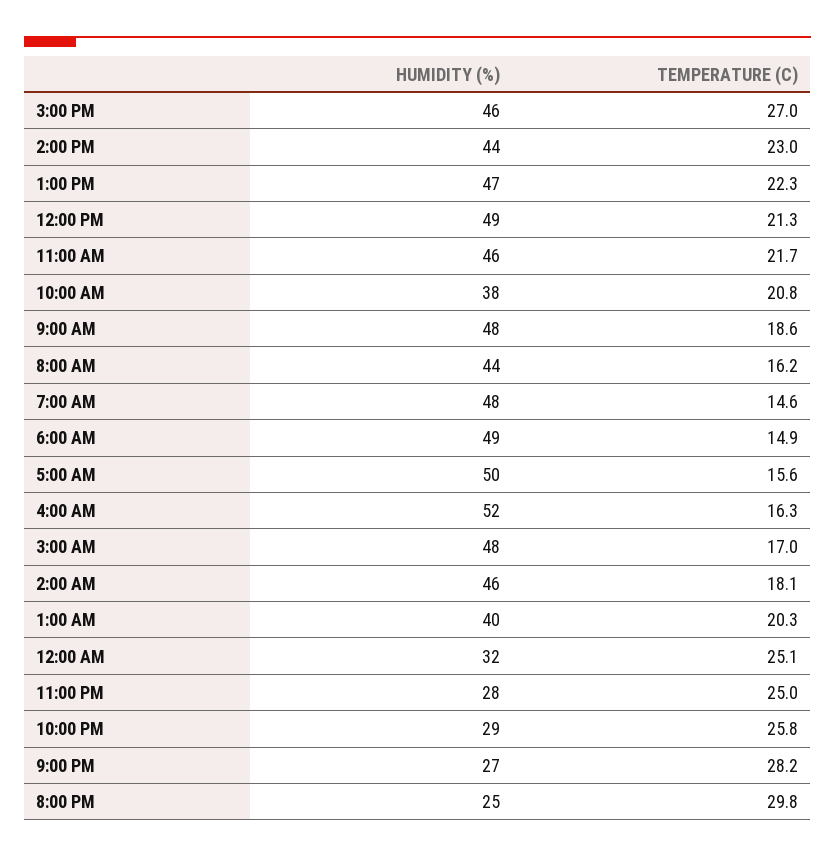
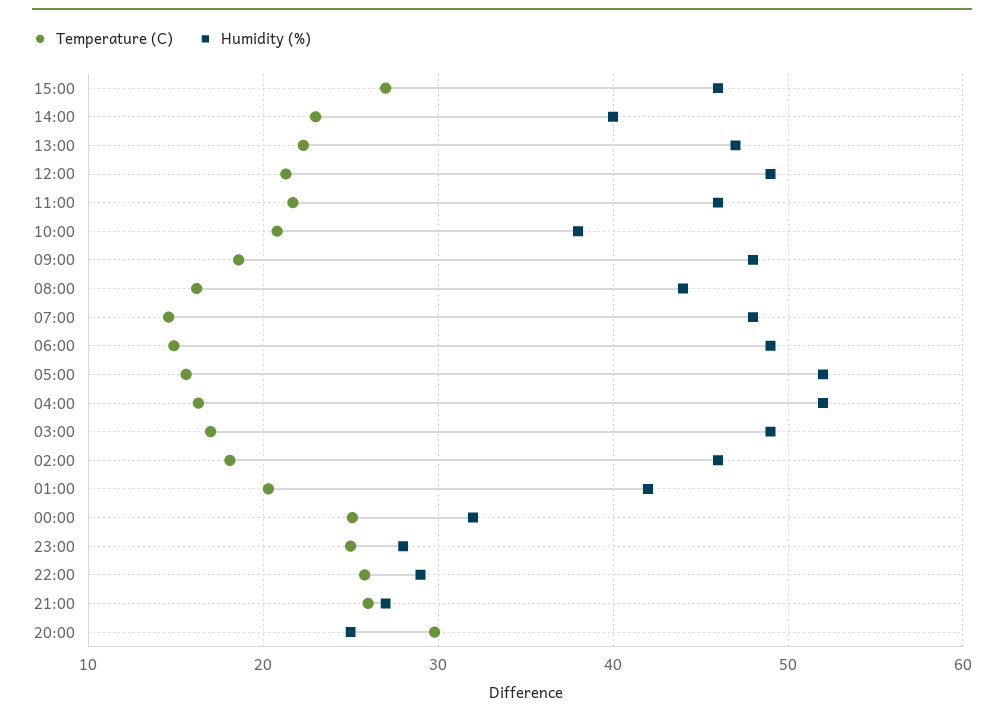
HUMIDITY (%), 2:00 PM: 44 -> 40
HUMIDITY (%), 5:00 AM: 50 -> 52
HUMIDITY (%), 3:00 AM: 48 -> 49
HUMIDITY (%), 1:00 AM: 40 -> 42
TEMPERATURE (C), 9:00 PM: 28.2 -> 26

